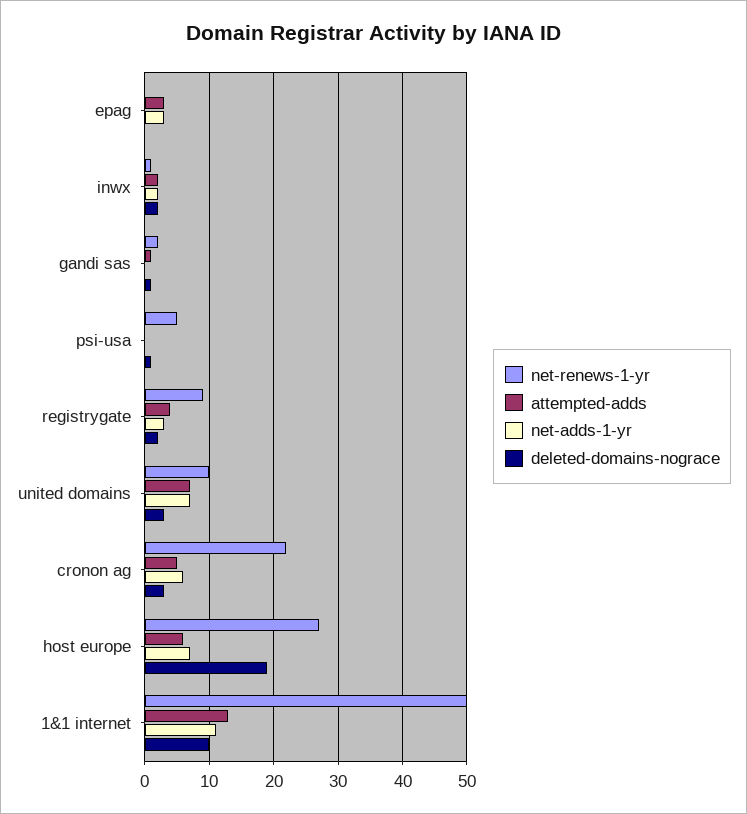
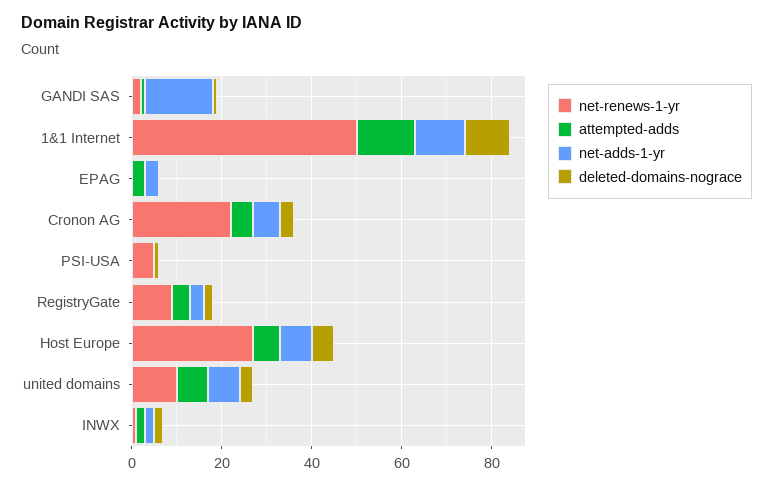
net-adds-1-yr, gandi sas: 0 -> 15
deleted-domains-nograce, host europe: 19 -> 5

